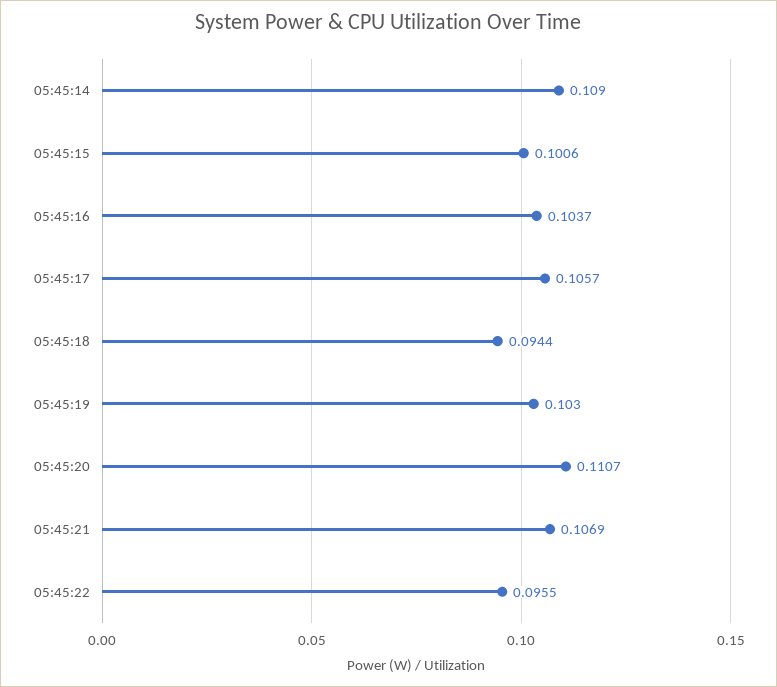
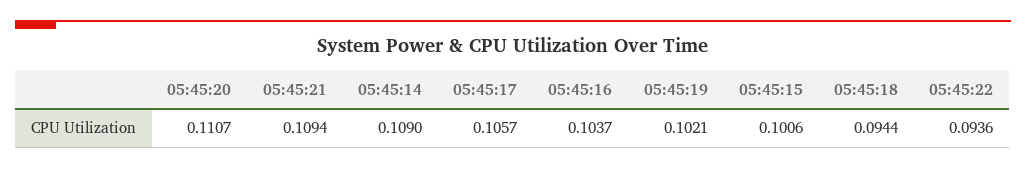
05:45:19: 0.103 -> 0.1021
05:45:21: 0.1069 -> 0.1094
05:45:22: 0.0955 -> 0.0936

